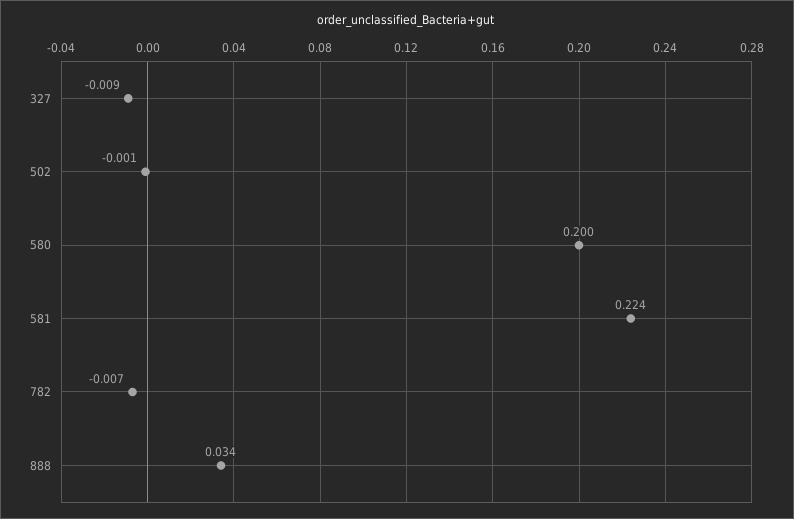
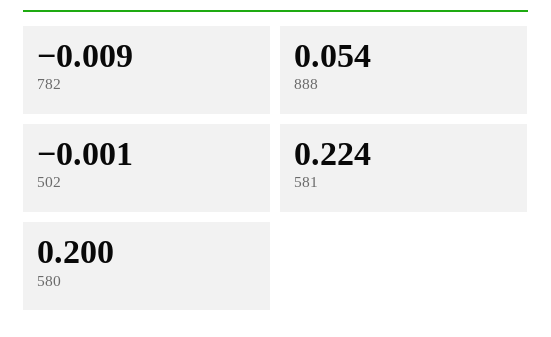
327: -0.009 -> none
782: -0.007 -> -0.009
888: 0.034 -> 0.054

